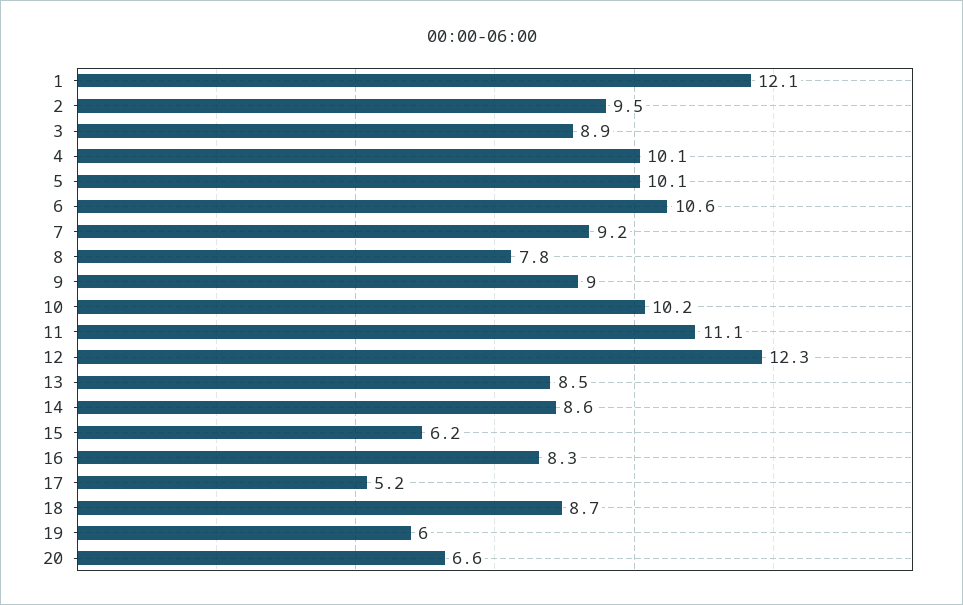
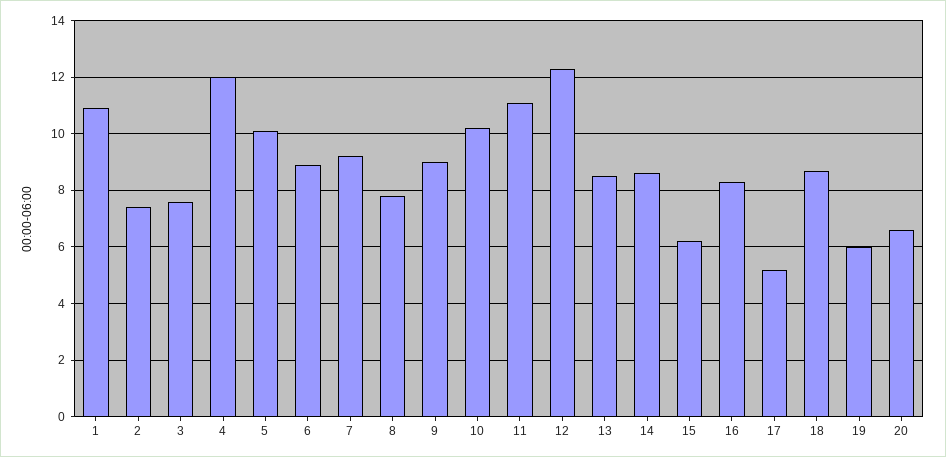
1: 12.1 -> 11
2: 9.5 -> 7.5
3: 8.9 -> 7.5
4: 10.1 -> 12
6: 10.6 -> 9

